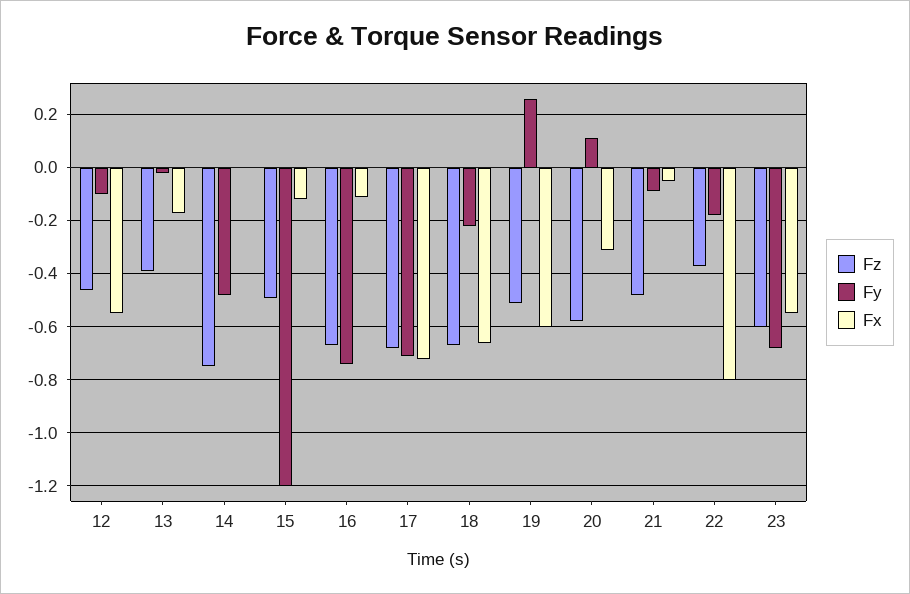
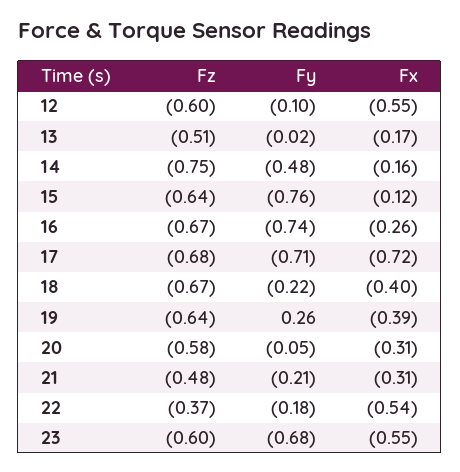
Fz, 12: -0.45 -> -0.6
Fz, 13: -0.4 -> -0.51
Fx, 14: 0 -> -0.16
Fz, 15: -0.5 -> -0.64
Fy, 15: -1.2 -> -0.76
Fx, 16: -0.1 -> -0.26
Fx, 18: -0.65 -> -0.4
Fz, 19: -0.5 -> -0.64
Fx, 19: -0.6 -> -0.39
Fy, 20: 0.1 -> -0.05
Fy, 21: -0.1 -> -0.21
Fx, 21: -0.05 -> -0.31
Fx, 22: -0.8 -> -0.54

